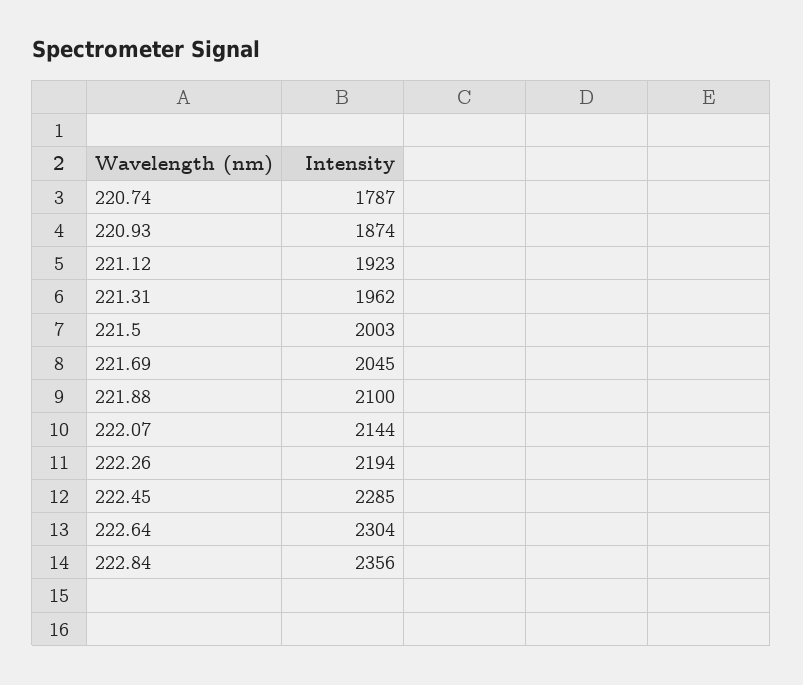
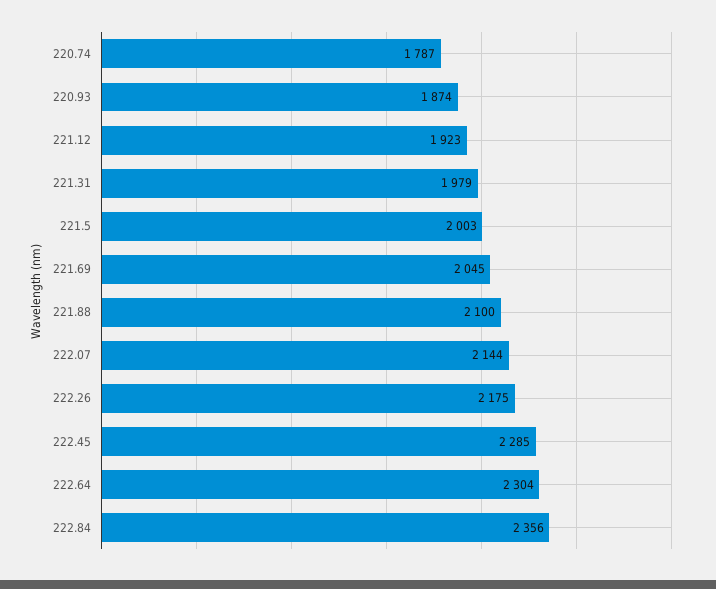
221.31: 1962 -> 1979
222.26: 2194 -> 2175

